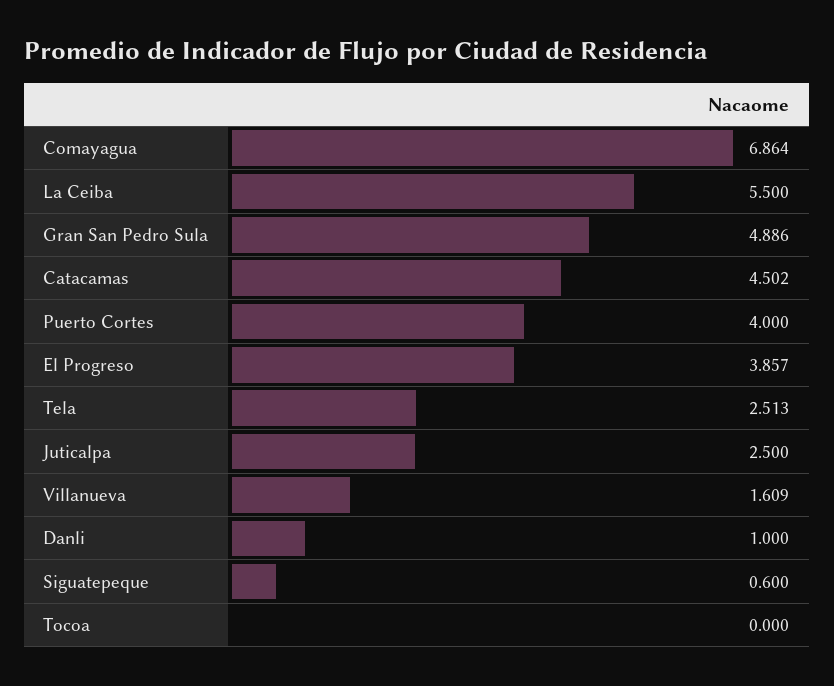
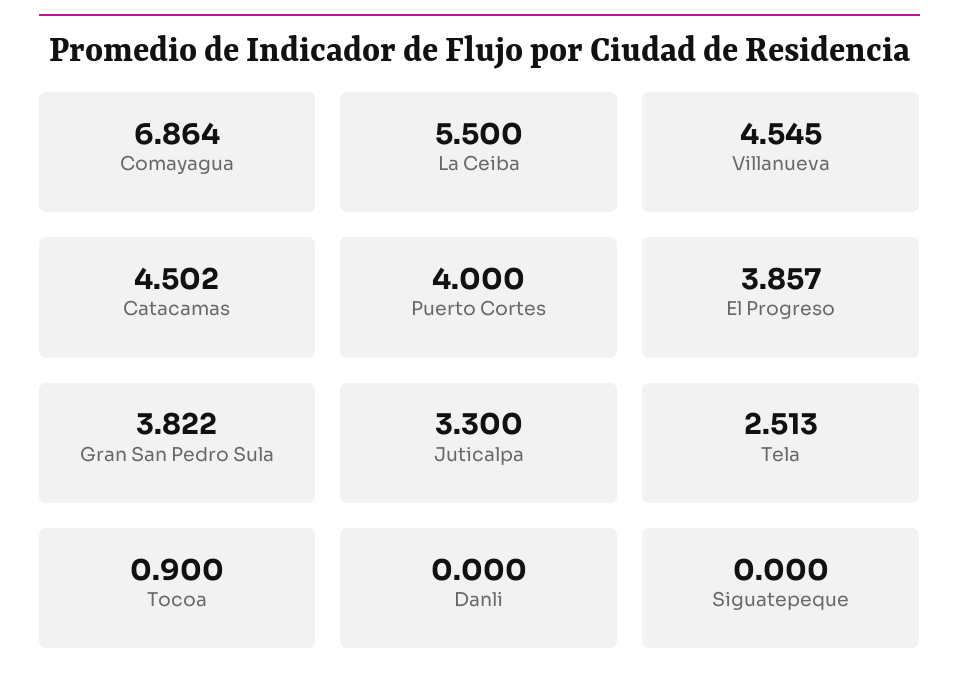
Gran San Pedro Sula: 4.886 -> 3.822
Juticalpa: 2.5 -> 3.3
Villanueva: 1.609 -> 4.545
Danli: 1 -> 0
Siguatepeque: 0.6 -> 0
Tocoa: 0 -> 0.9

